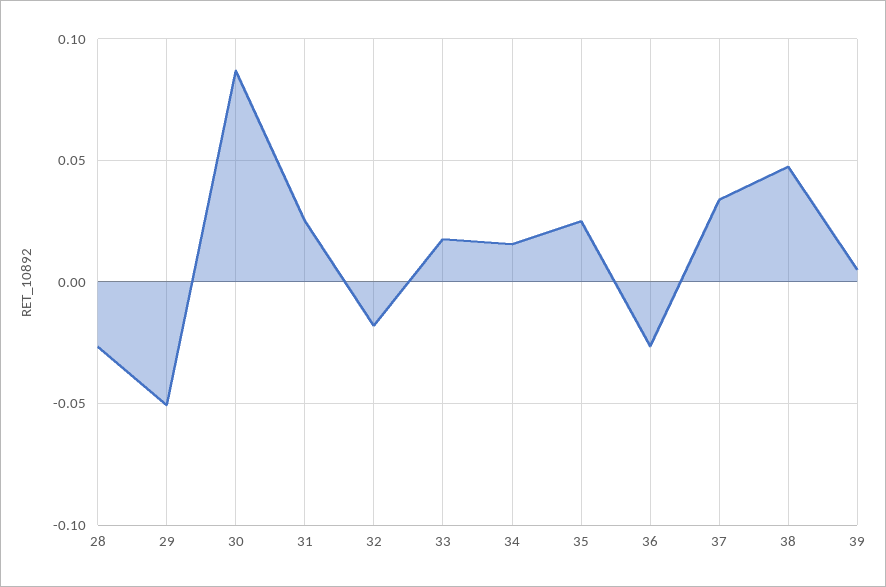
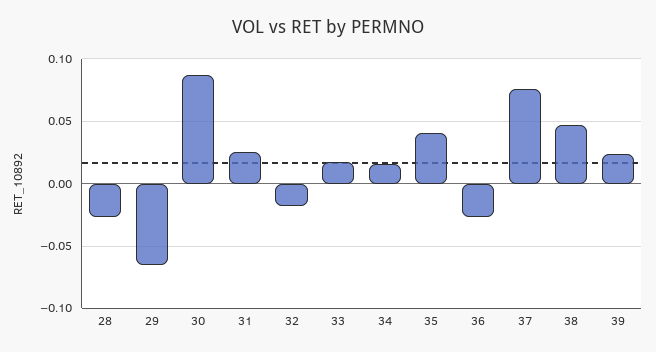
29: -0.05 -> -0.065
35: 0.025 -> 0.04
37: 0.035 -> 0.075
39: 0.005 -> 0.025

